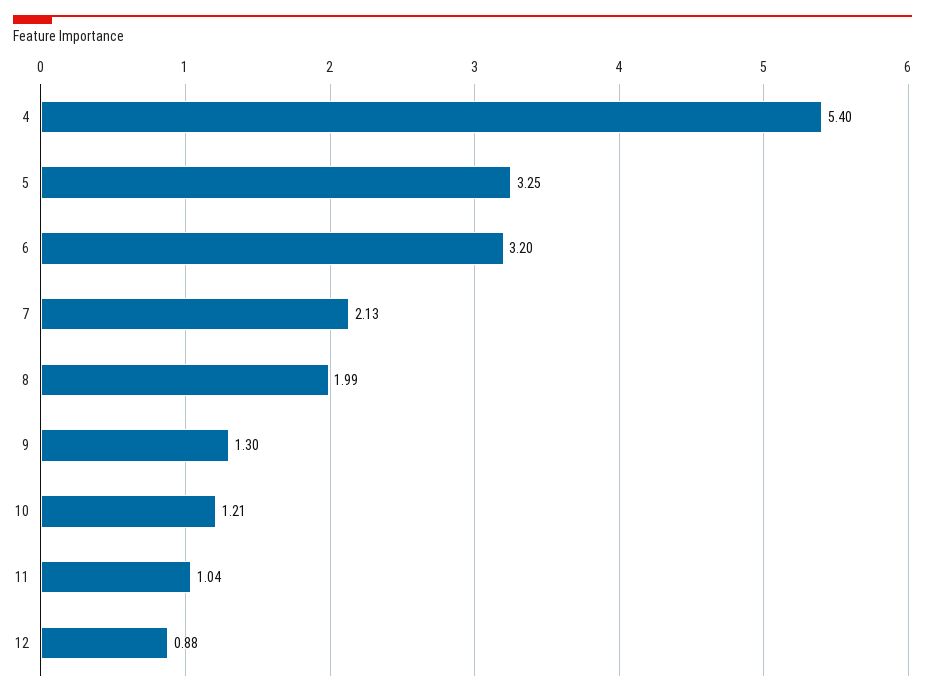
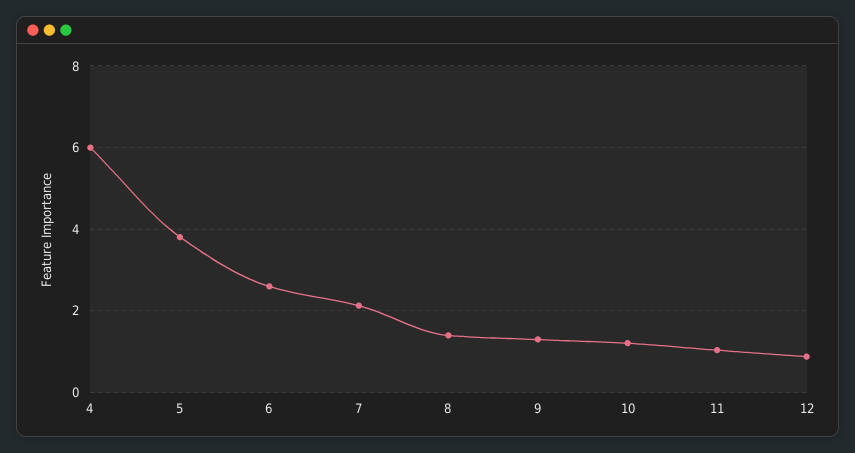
4: 5.4 -> 6
5: 3.25 -> 3.8
6: 3.2 -> 2.6
8: 1.99 -> 1.4

